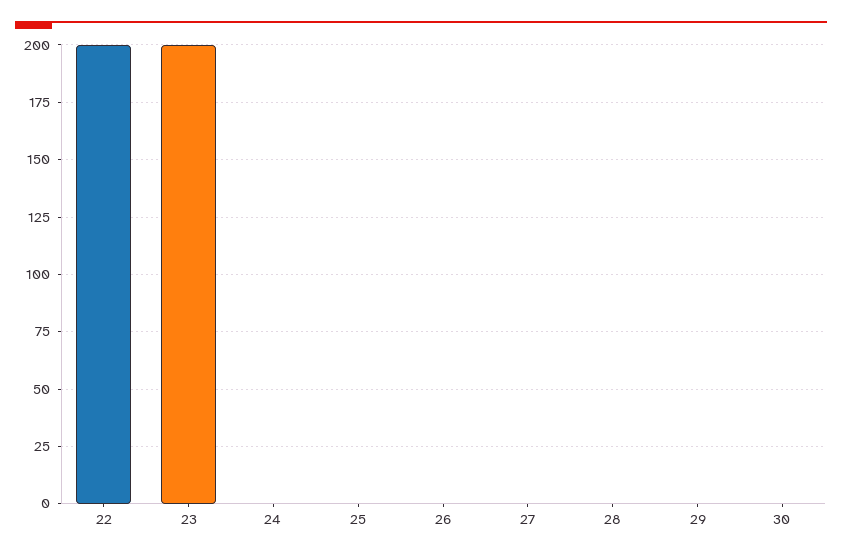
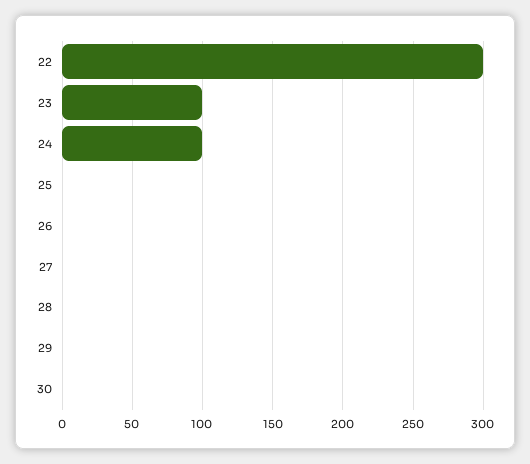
22: 200 -> 300
23: 200 -> 100
24: 0 -> 100

